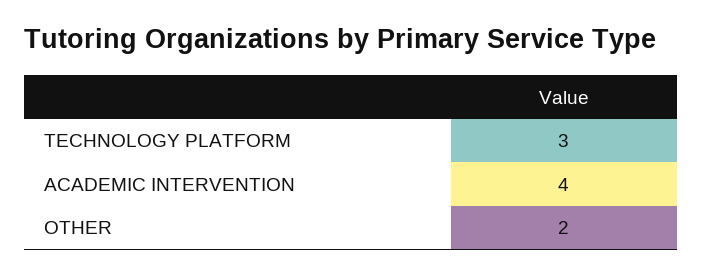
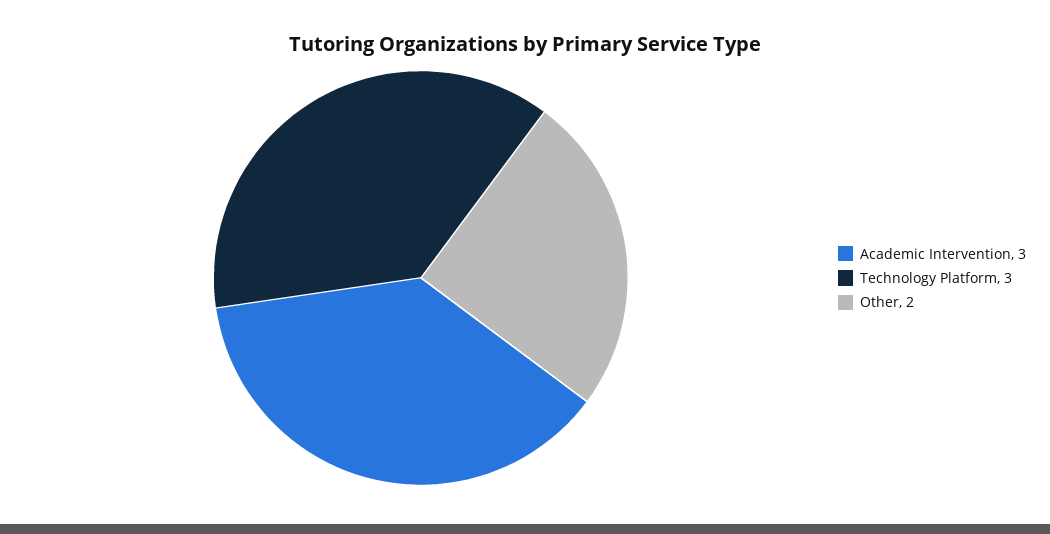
ACADEMIC INTERVENTION: 4 -> 3

